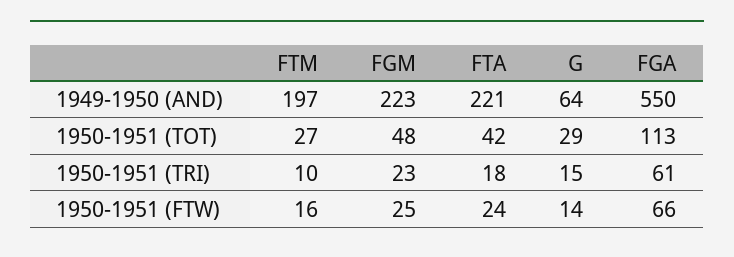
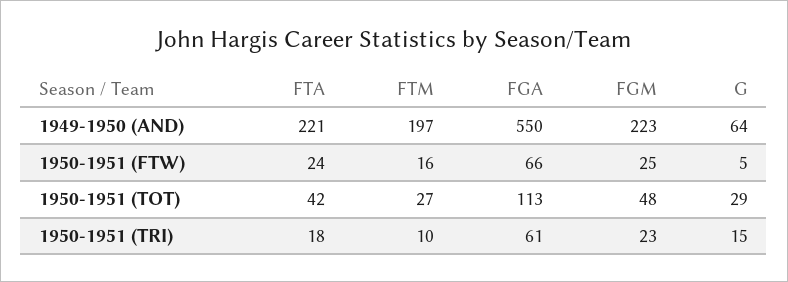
G, 1950-1951 (FTW): 14 -> 5

